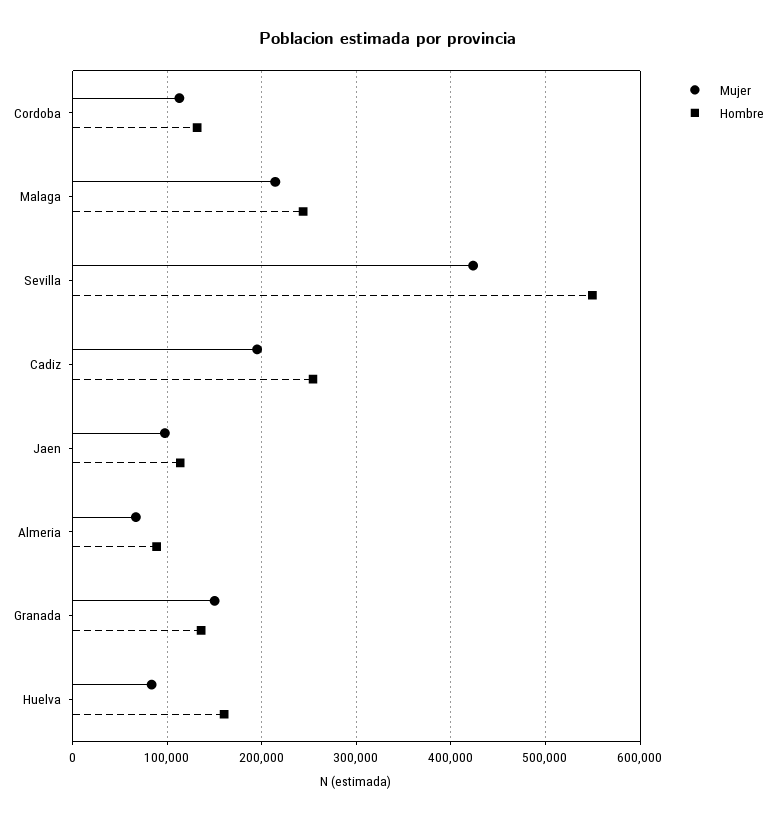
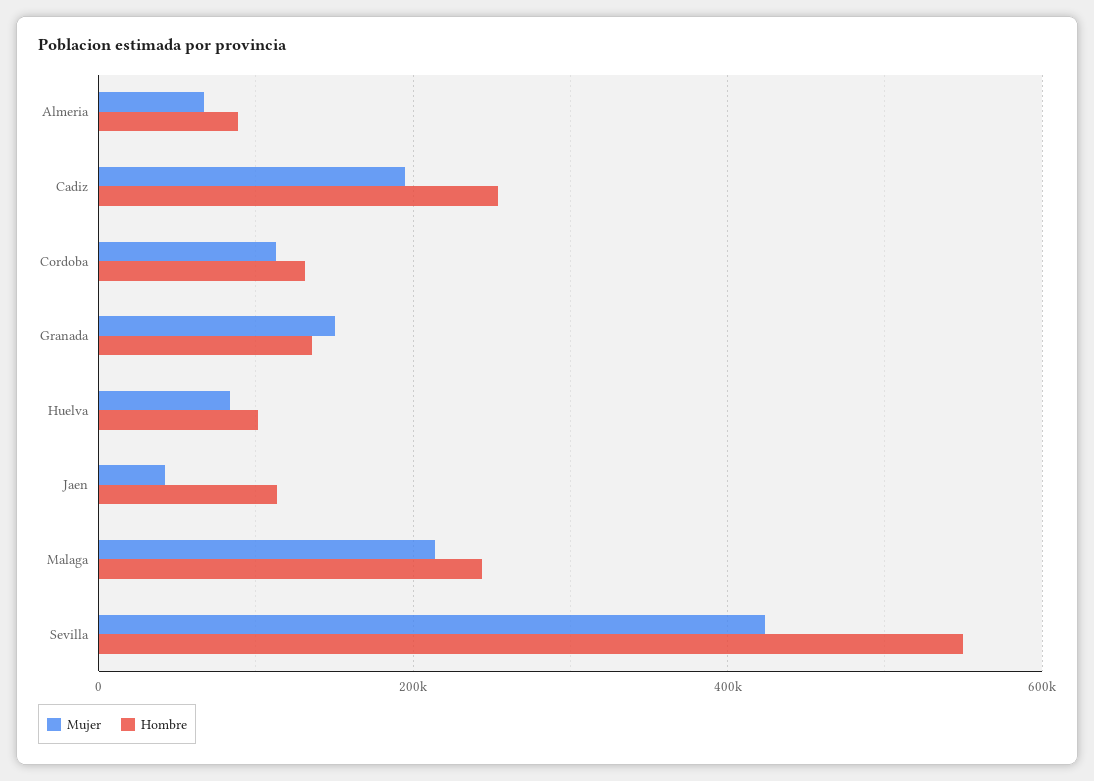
Mujer, Jaen: 100000 -> 40000
Hombre, Huelva: 160000 -> 100000

